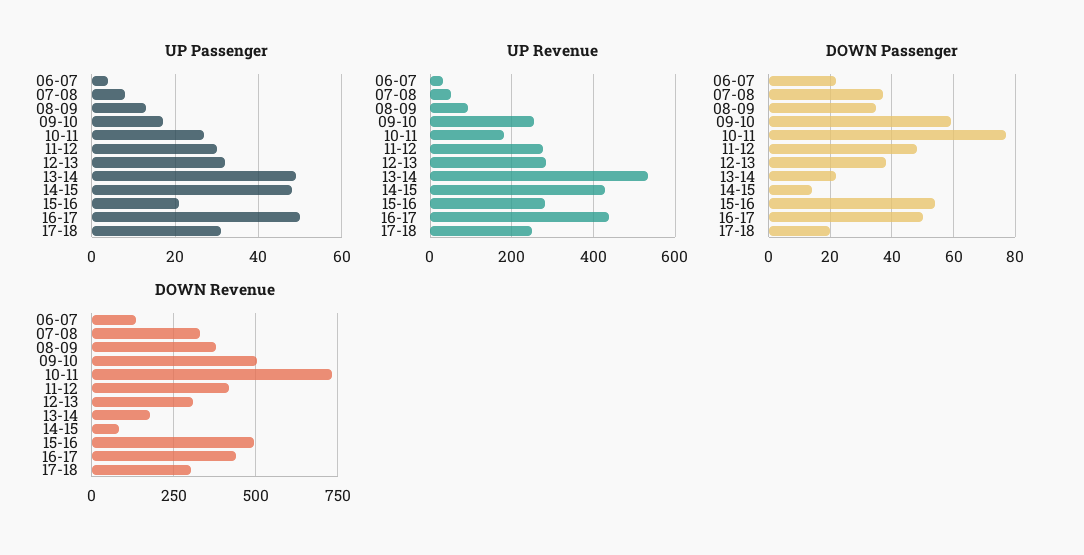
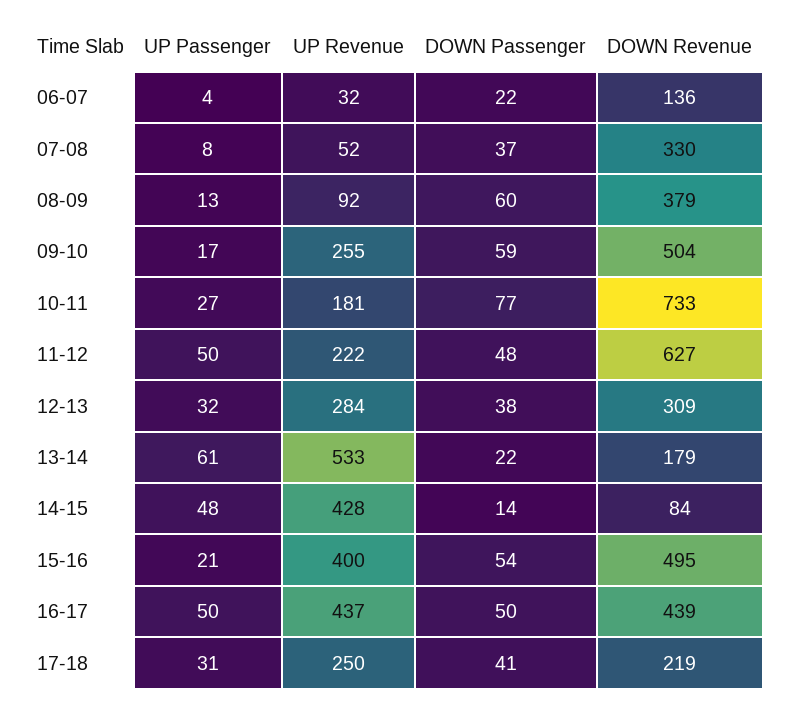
UP Passenger, 11-12: 30 -> 50
UP Passenger, 13-14: 50 -> 61
UP Revenue, 11-12: 280 -> 222
UP Revenue, 15-16: 280 -> 400
DOWN Passenger, 08-09: 35 -> 60
DOWN Passenger, 17-18: 20 -> 41
DOWN Revenue, 11-12: 425 -> 627
DOWN Revenue, 17-18: 300 -> 219

